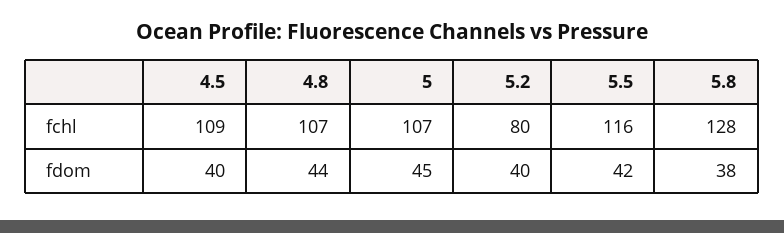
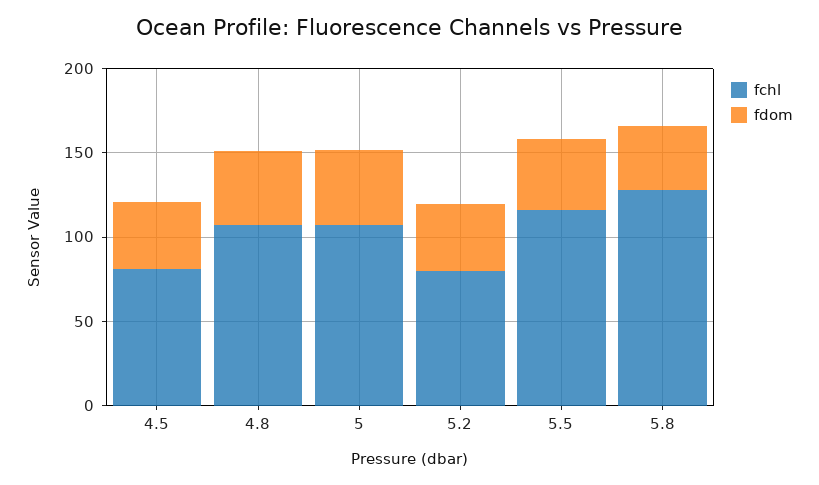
fchl, 4.5: 109 -> 80

